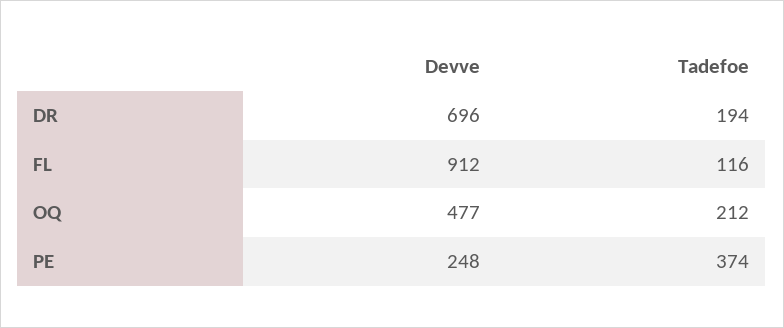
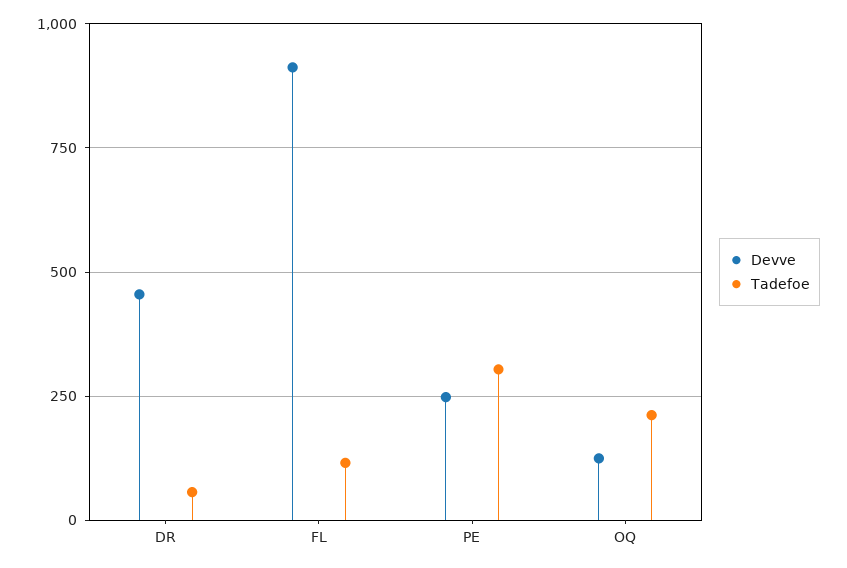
Devve, DR: 696 -> 450
Tadefoe, DR: 194 -> 50
Devve, OQ: 477 -> 125
Tadefoe, PE: 374 -> 300

